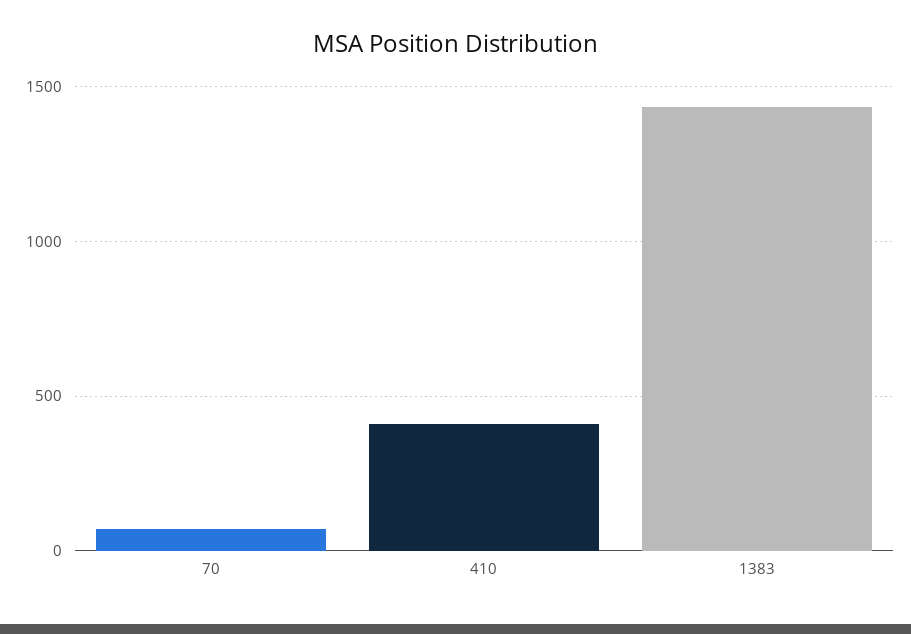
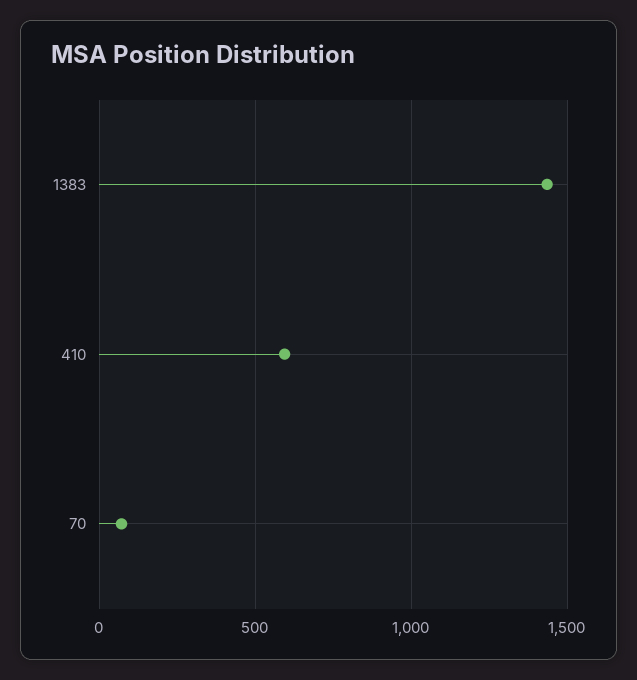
410: 400 -> 600

